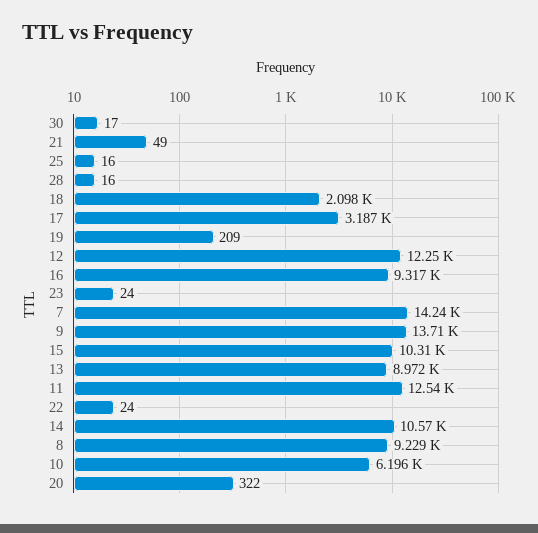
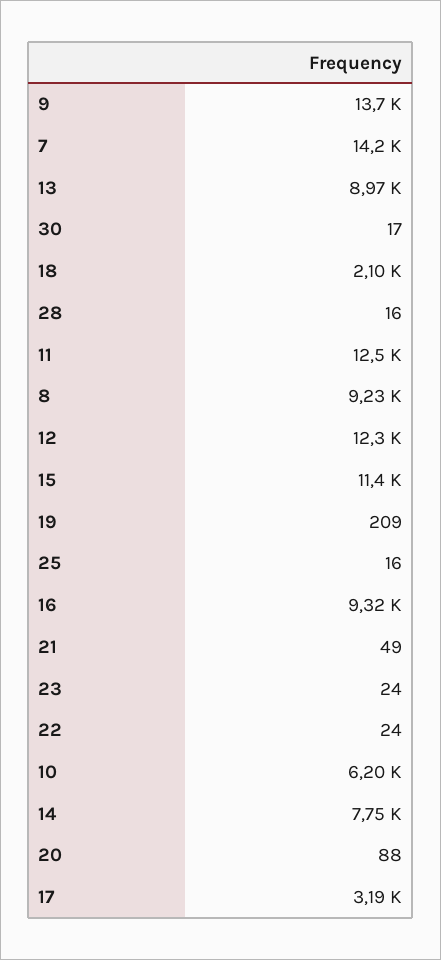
15: 10310 -> 11400
14: 10570 -> 7750
20: 322 -> 88

